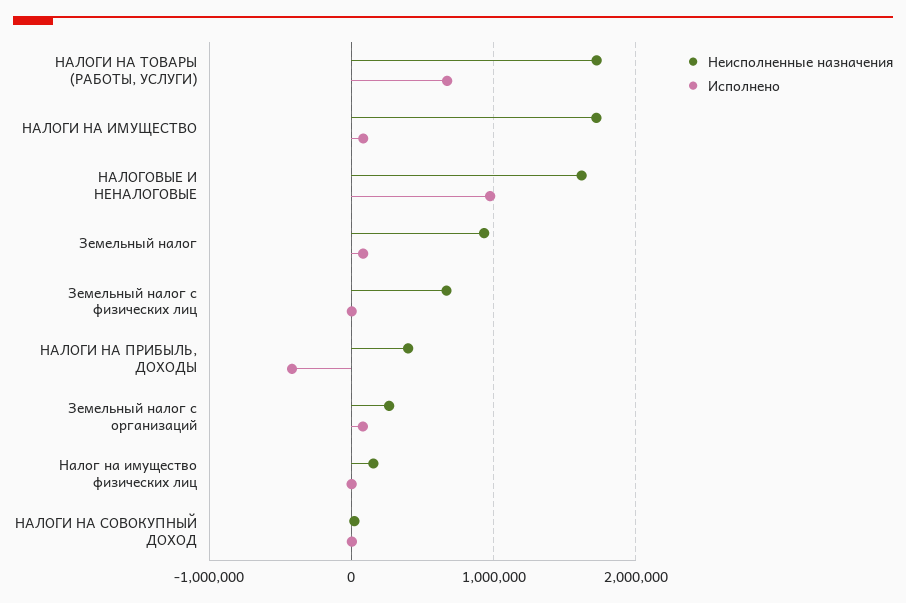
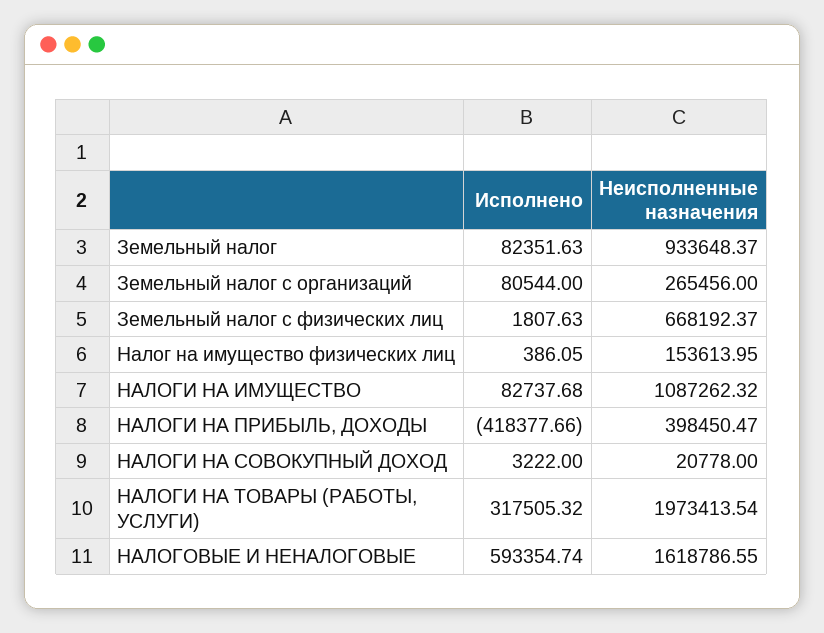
Неисполненные назначения, НАЛОГИ НА ТОВАРЫ (РАБОТЫ, УСЛУГИ): 1700000 -> 1973413.54
Исполнено, НАЛОГИ НА ТОВАРЫ (РАБОТЫ, УСЛУГИ): 700000 -> 317505.32
Неисполненные назначения, НАЛОГИ НА ИМУЩЕСТВО: 1700000 -> 1087262.32
Исполнено, НАЛОГОВЫЕ И НЕНАЛОГОВЫЕ: 1000000 -> 593354.74

